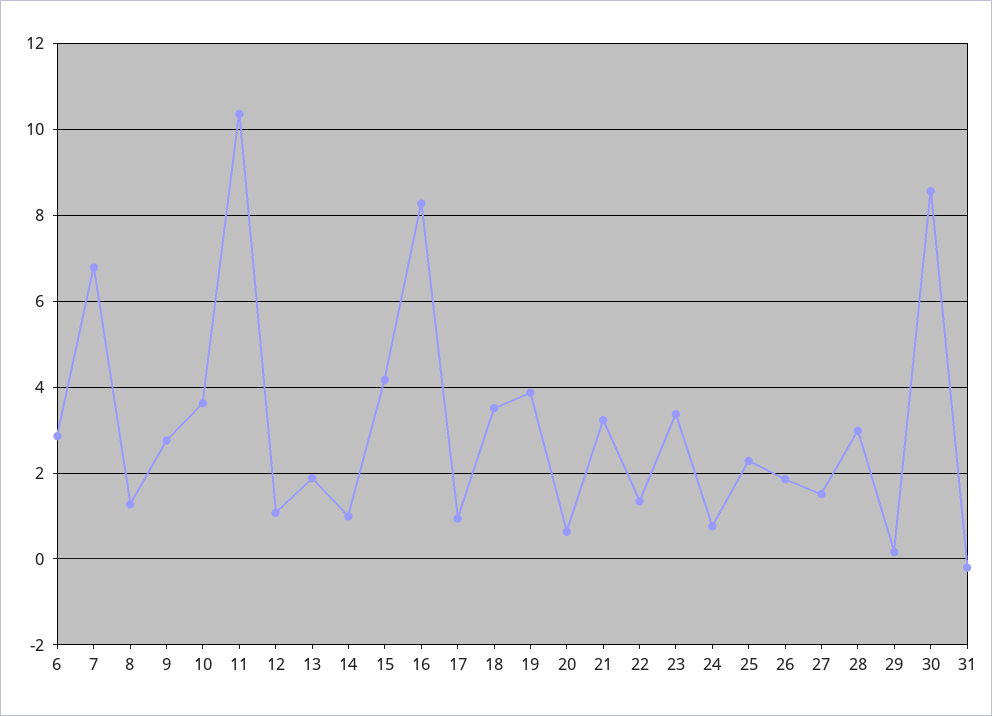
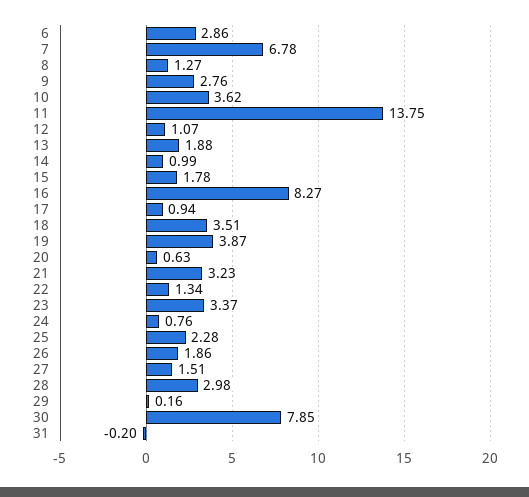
11: 10.4 -> 13.75
15: 4.2 -> 1.78
30: 8.6 -> 7.85

